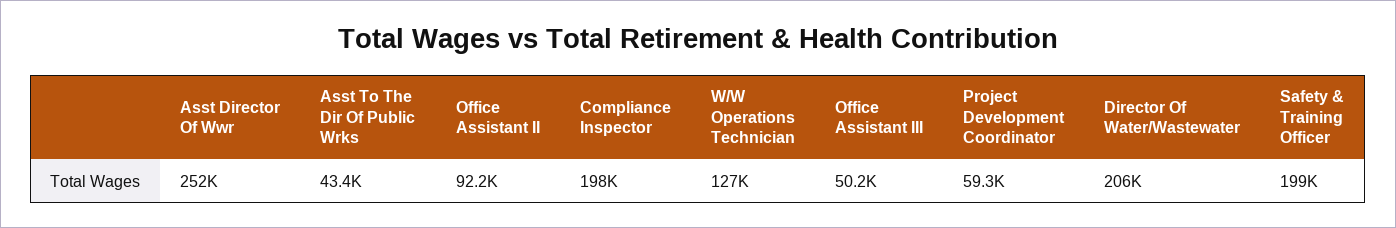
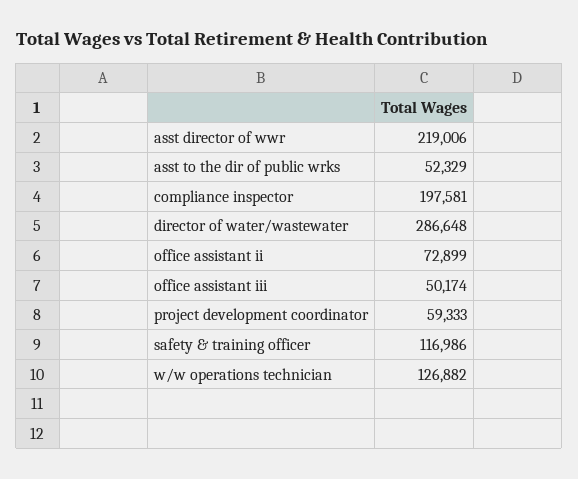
Asst Director Of Wwr: 252000 -> 219006
Asst To The Dir Of Public Wrks: 43400 -> 52329
Office Assistant II: 92200 -> 72899
Director Of Water/Wastewater: 206000 -> 286648
Safety & Training Officer: 199000 -> 116986

